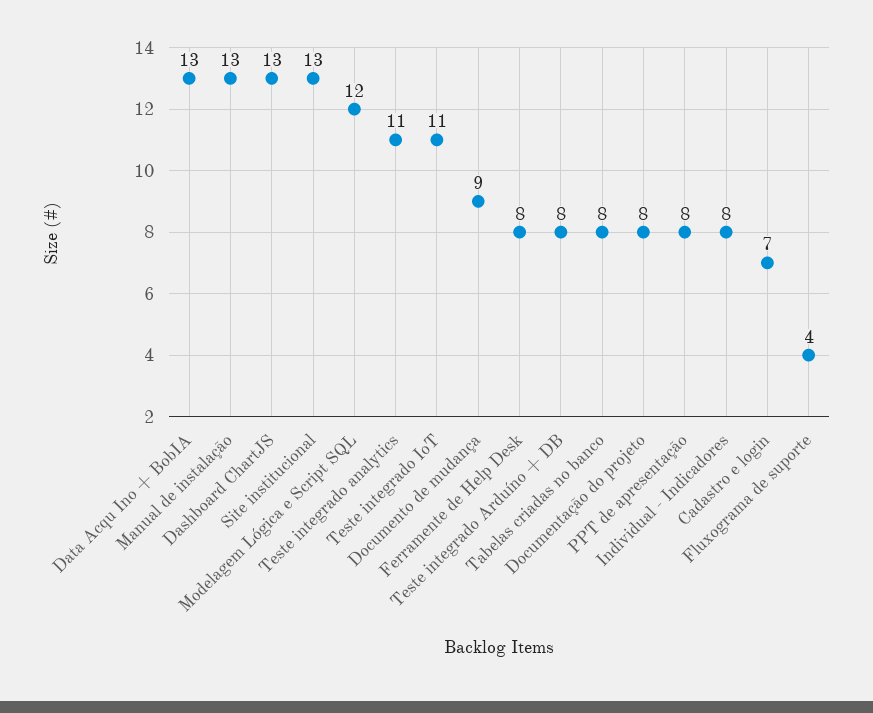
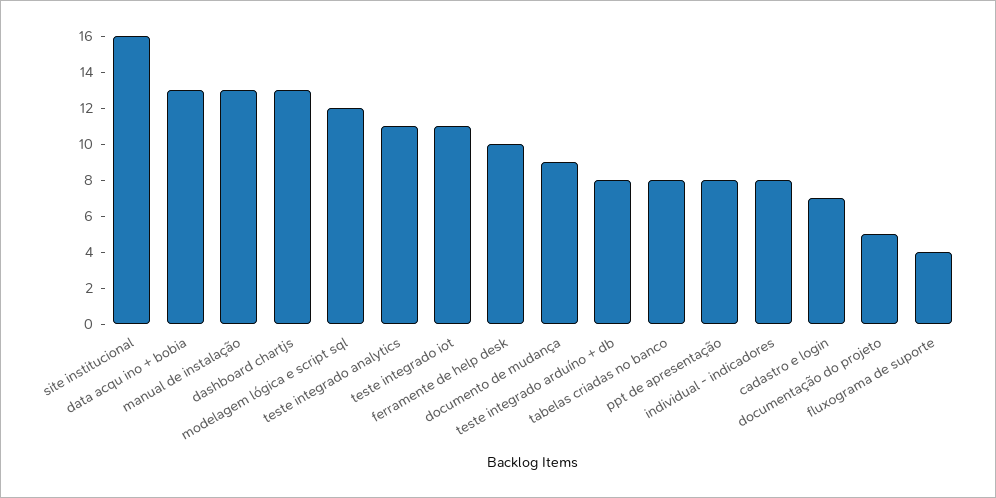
Site institucional: 13 -> 16
Ferramente de Help Desk: 8 -> 10
Documentação do projeto: 8 -> 5

